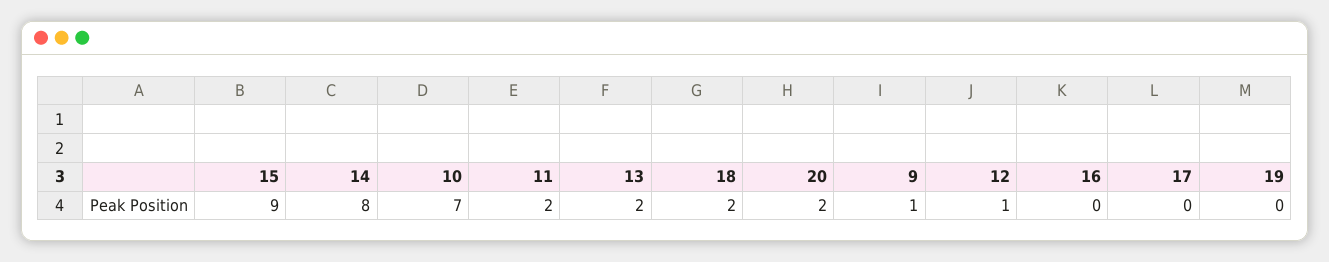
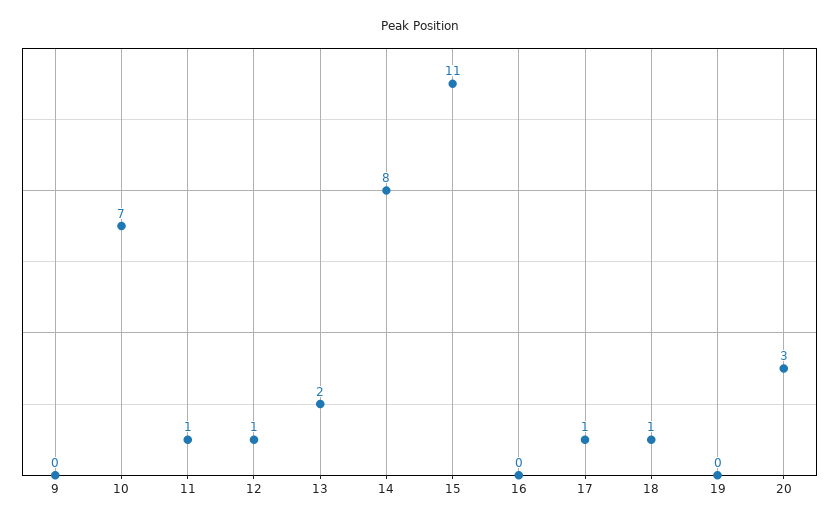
15: 9 -> 11
11: 2 -> 1
18: 2 -> 1
20: 2 -> 3
9: 1 -> 0
17: 0 -> 1

